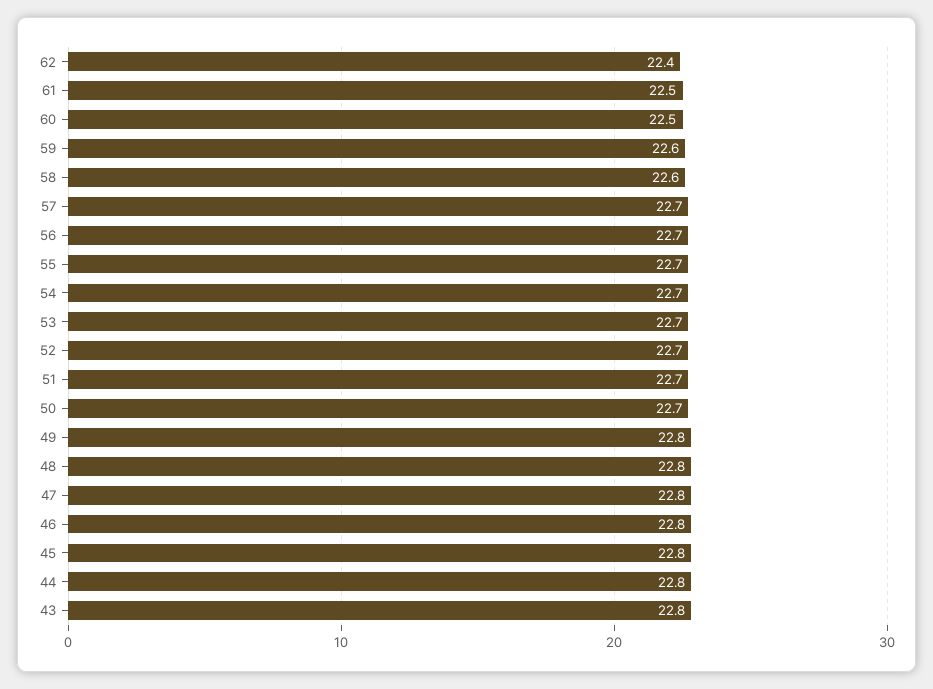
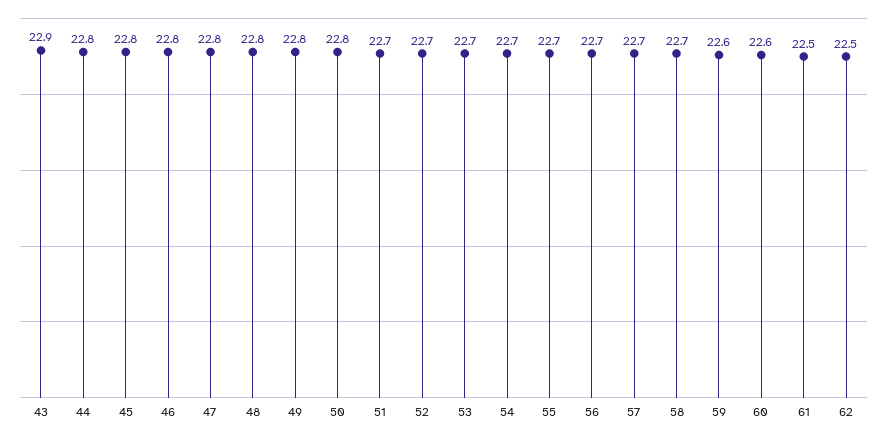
62: 22.4 -> 22.5
60: 22.5 -> 22.6
58: 22.6 -> 22.7
50: 22.7 -> 22.8
43: 22.8 -> 22.9

